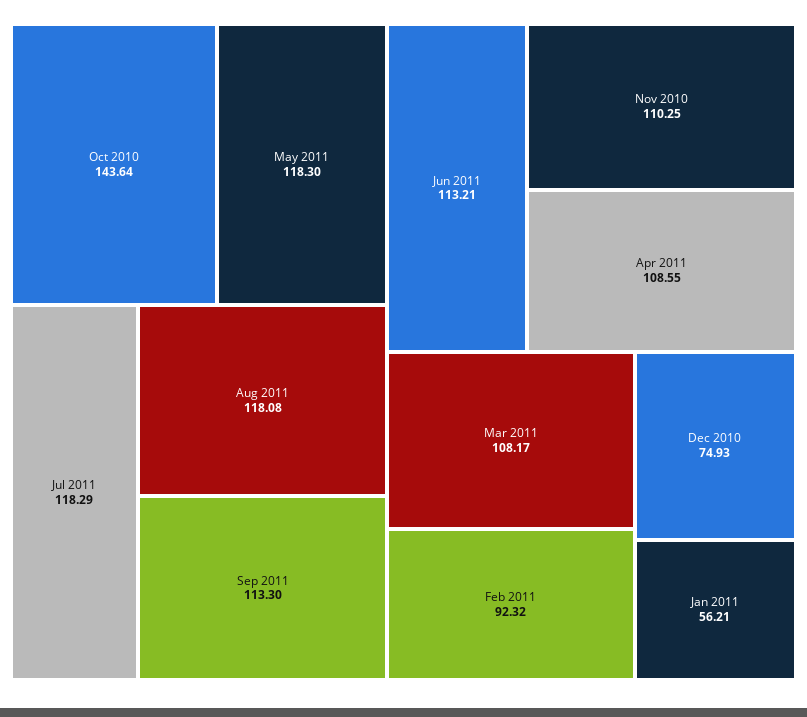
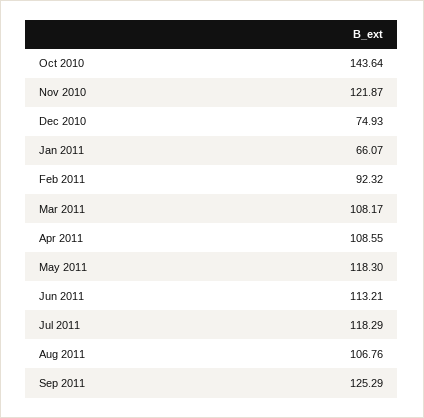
Aug 2011: 118.08 -> 106.76
Sep 2011: 113.3 -> 125.29
Nov 2010: 110.25 -> 121.87
Jan 2011: 56.21 -> 66.07

